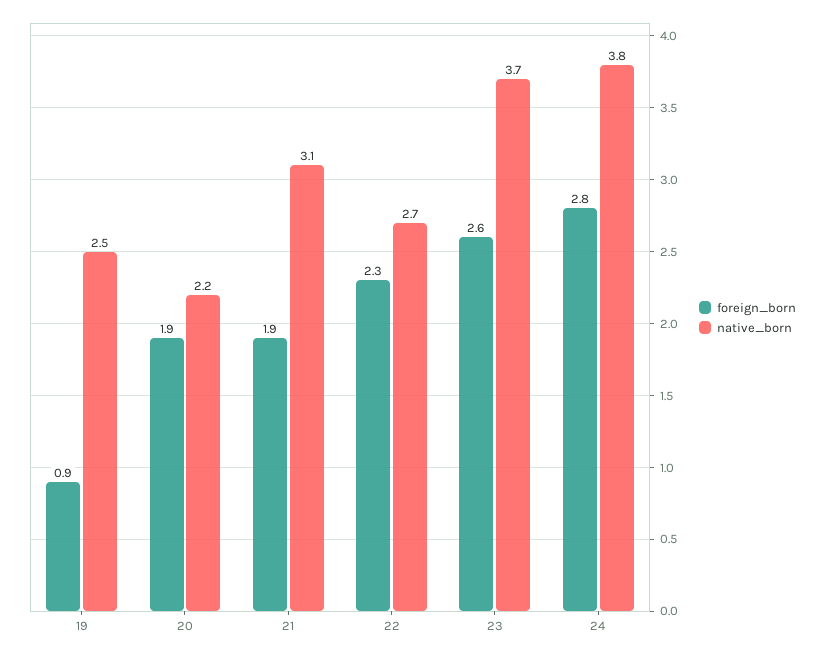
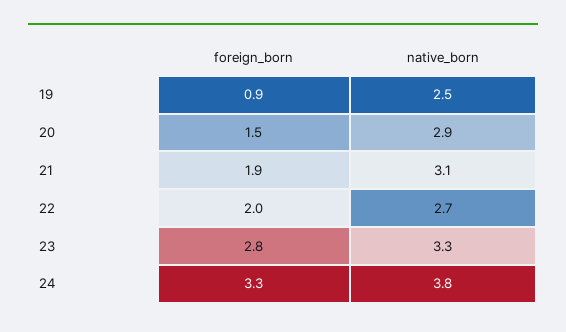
foreign_born, 20: 1.9 -> 1.5
native_born, 20: 2.2 -> 2.9
foreign_born, 22: 2.3 -> 2
foreign_born, 23: 2.6 -> 2.8
native_born, 23: 3.7 -> 3.3
foreign_born, 24: 2.8 -> 3.3

